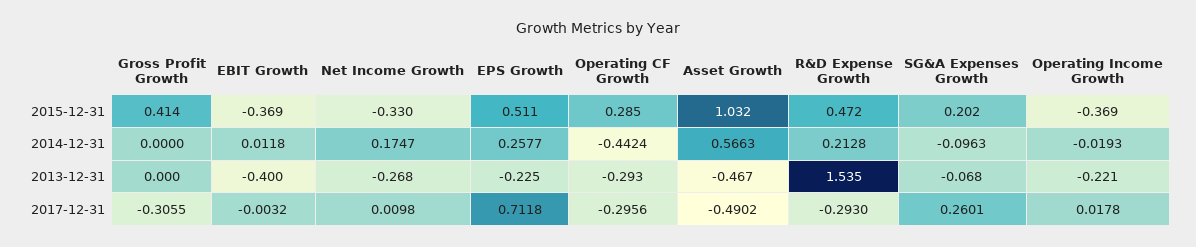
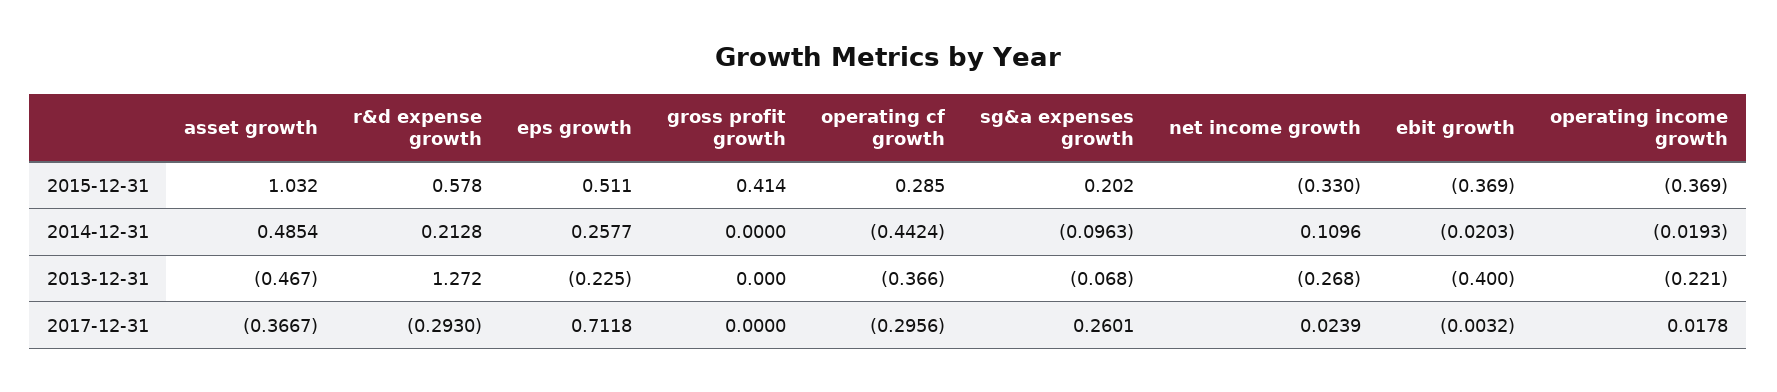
R&D Expense Growth, 2015-12-31: 0.472 -> 0.578
EBIT Growth, 2014-12-31: 0.0118 -> -0.0203
Net Income Growth, 2014-12-31: 0.1747 -> 0.1096
Asset Growth, 2014-12-31: 0.5663 -> 0.4854
Operating CF Growth, 2013-12-31: -0.293 -> -0.366
R&D Expense Growth, 2013-12-31: 1.535 -> 1.272
Gross Profit Growth, 2017-12-31: -0.3055 -> 0
Net Income Growth, 2017-12-31: 0.0098 -> 0.0239
Asset Growth, 2017-12-31: -0.4902 -> -0.3667

